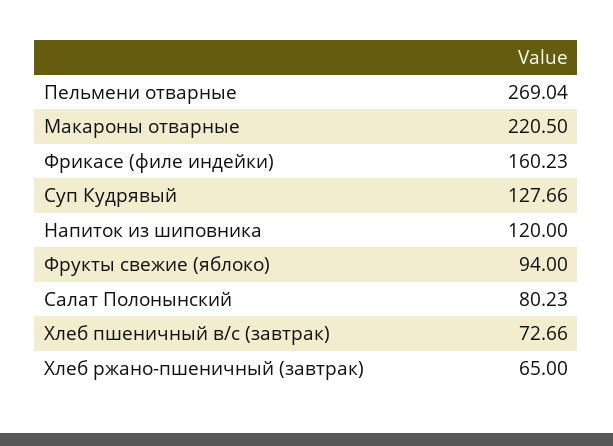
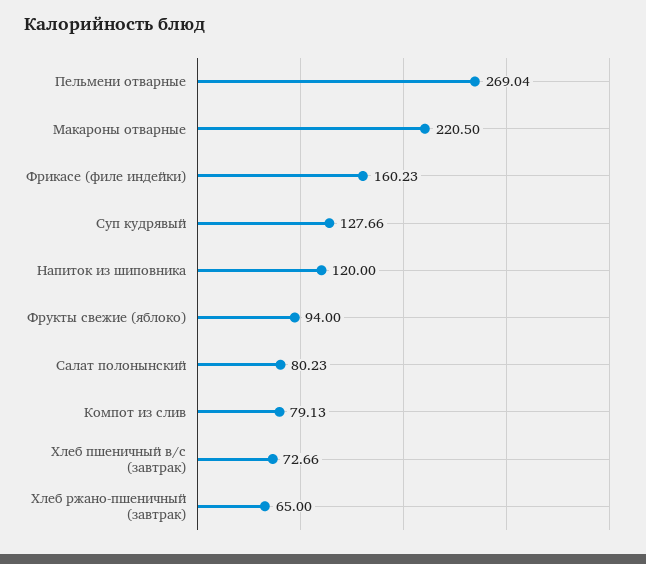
Компот из слив: none -> 79.13

